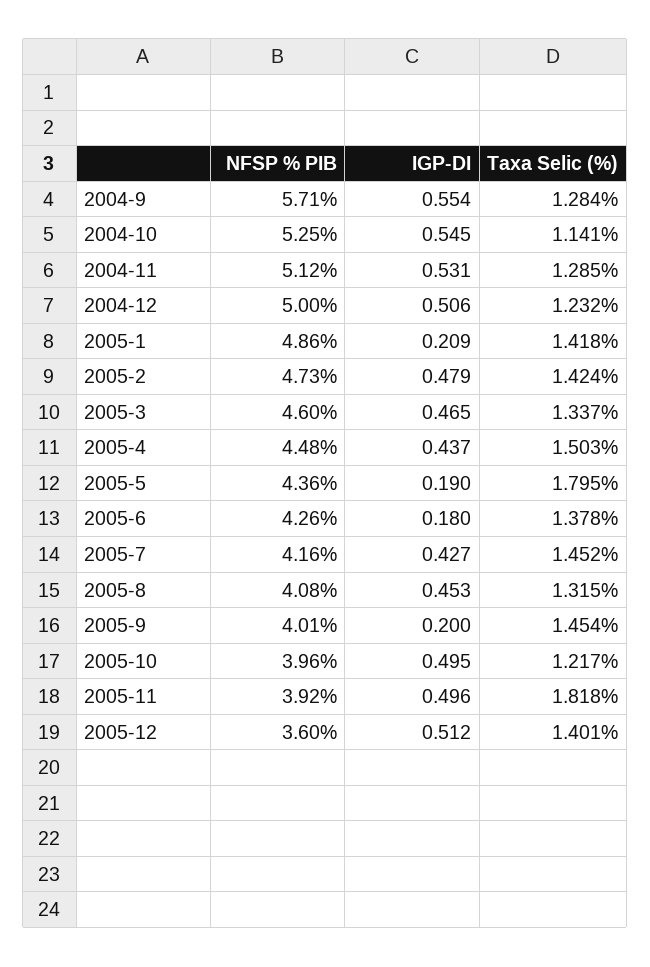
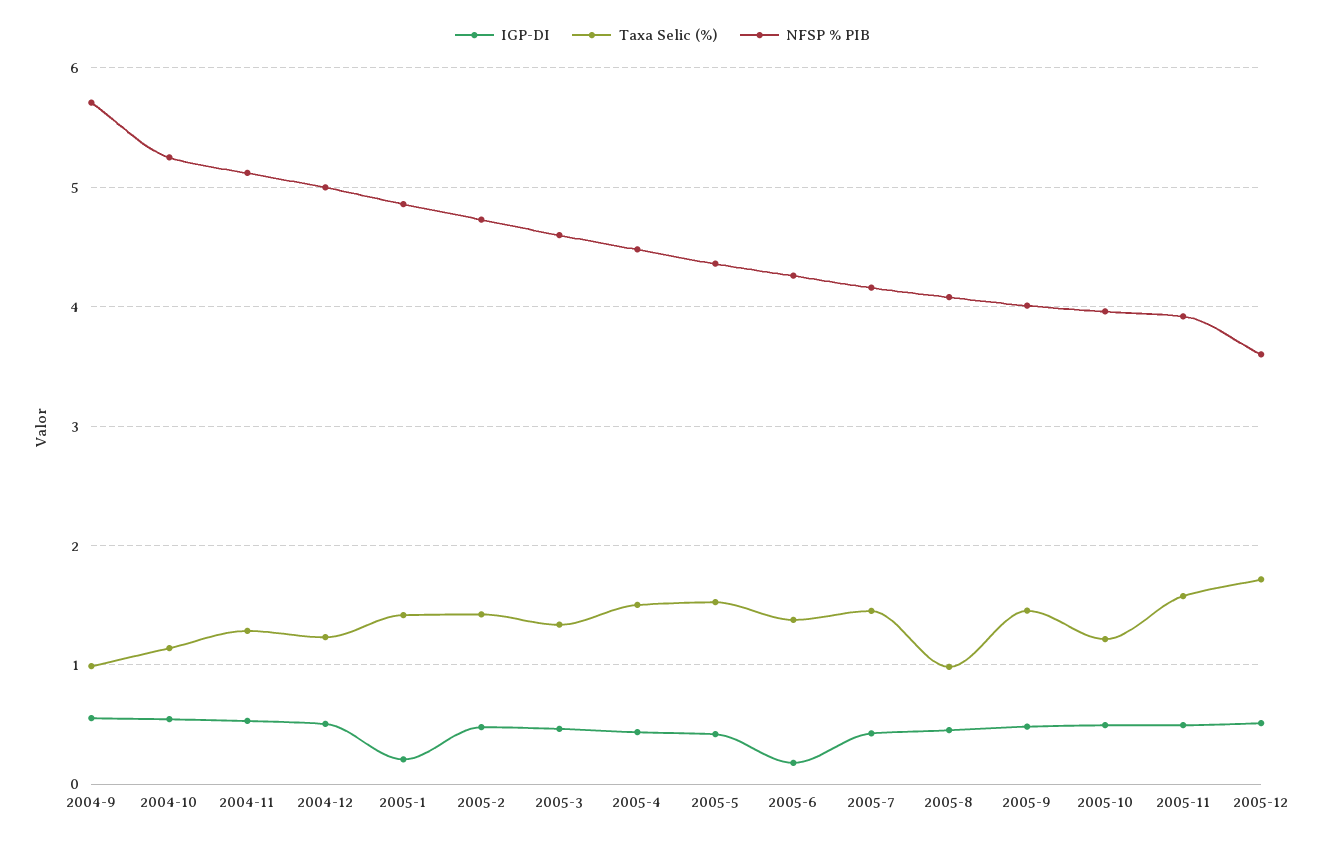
Taxa Selic (%), 2004-9: 1.284 -> 1
IGP-DI, 2005-5: 0.19 -> 0.4
Taxa Selic (%), 2005-5: 1.795 -> 1.5
Taxa Selic (%), 2005-8: 1.315 -> 1
IGP-DI, 2005-9: 0.2 -> 0.5
Taxa Selic (%), 2005-11: 1.818 -> 1.6
Taxa Selic (%), 2005-12: 1.401 -> 1.7

